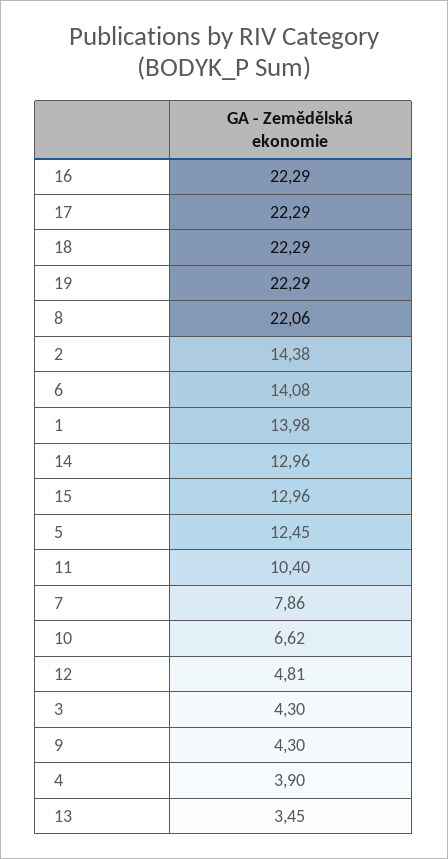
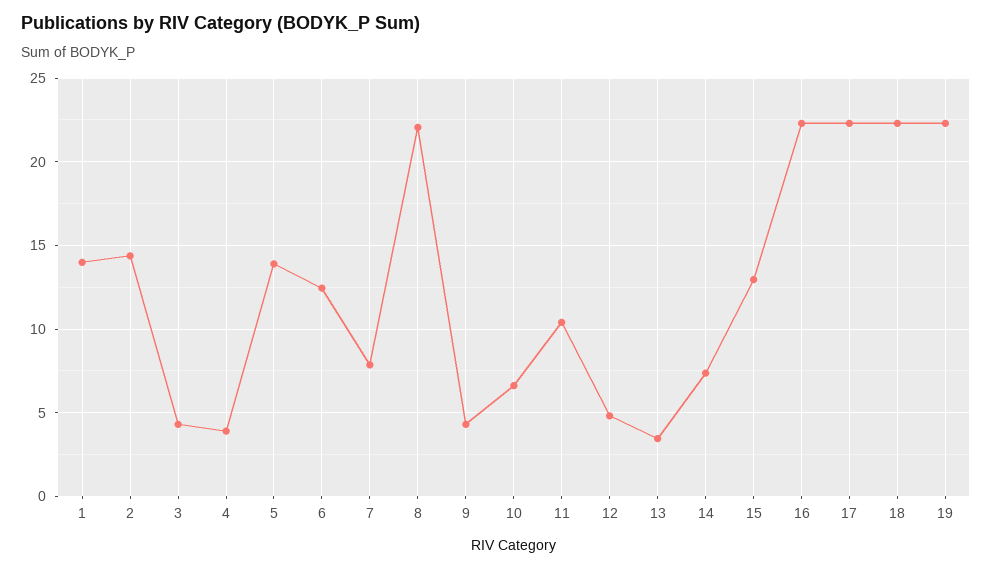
6: 14.08 -> 12.5
14: 12.96 -> 7.5
5: 12.45 -> 14

